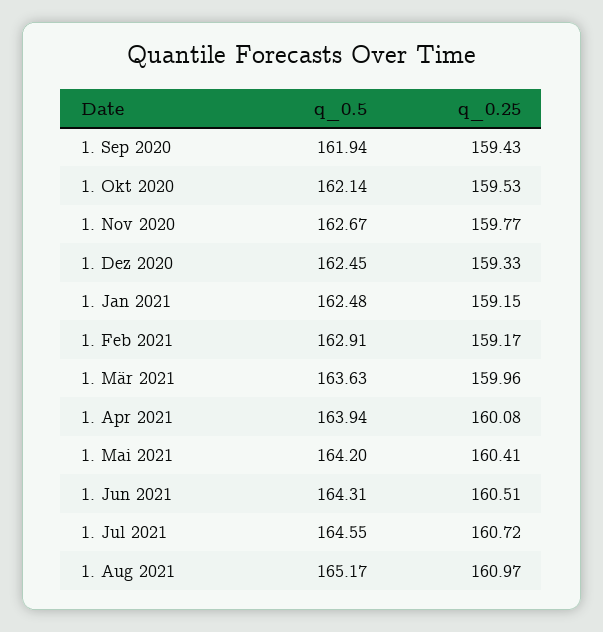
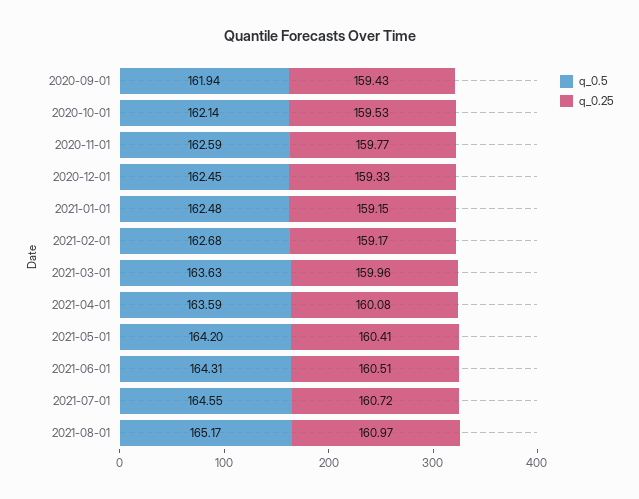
q_0.5, 1. Nov 2020: 162.67 -> 162.59
q_0.5, 1. Feb 2021: 162.91 -> 162.68
q_0.5, 1. Apr 2021: 163.94 -> 163.59

